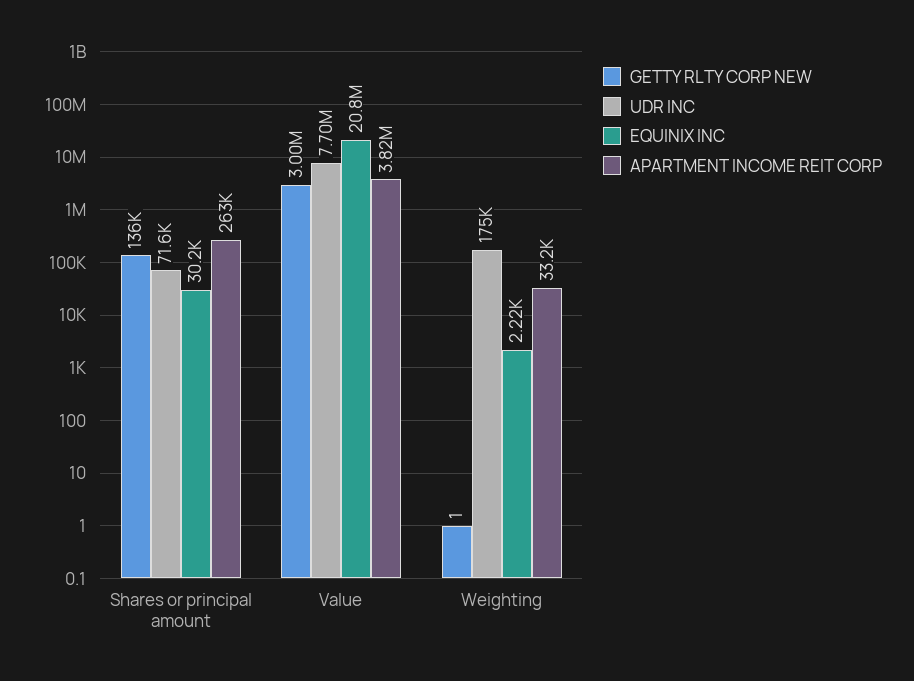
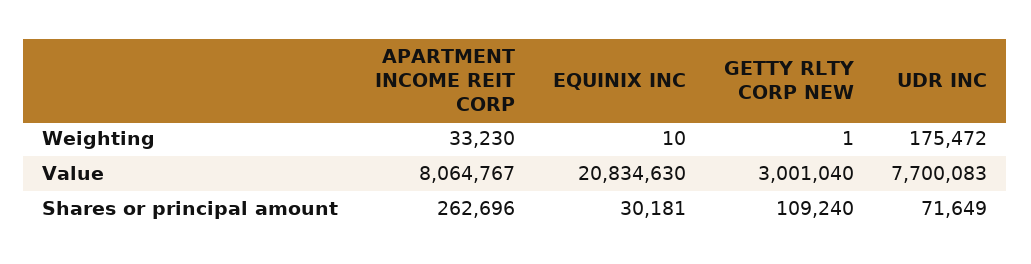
GETTY RLTY CORP NEW, Shares or principal amount: 136000 -> 109240
APARTMENT INCOME REIT CORP, Value: 3820000 -> 8064767
EQUINIX INC, Weighting: 2220 -> 10

